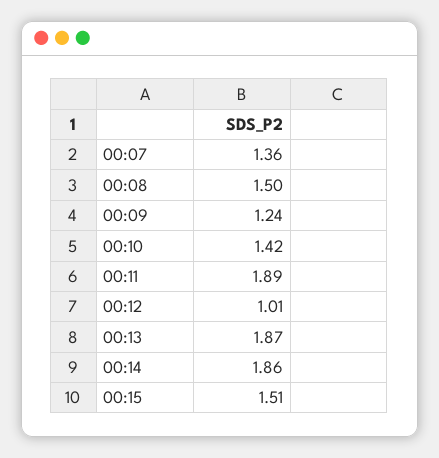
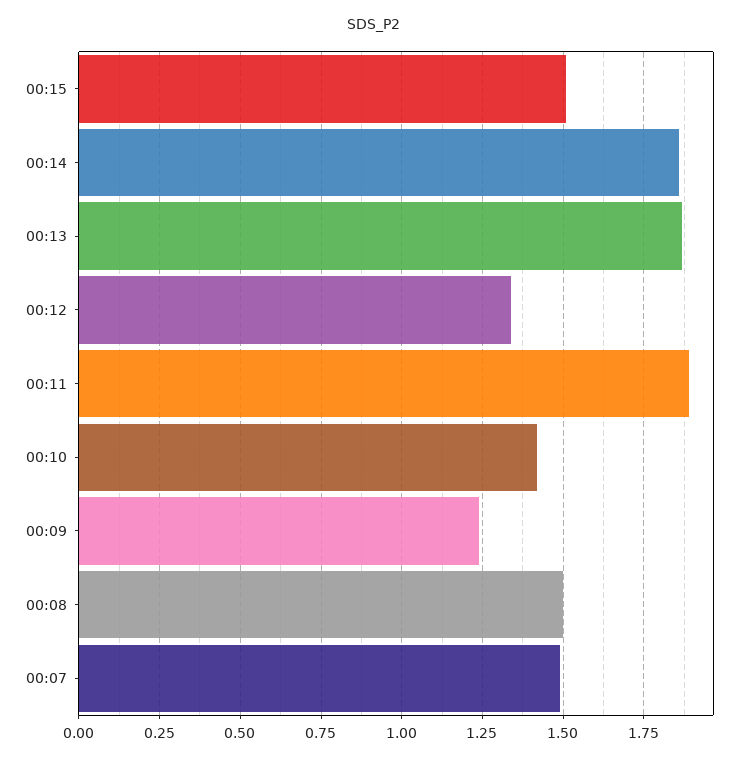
00:07: 1.36 -> 1.5
00:12: 1.01 -> 1.35

